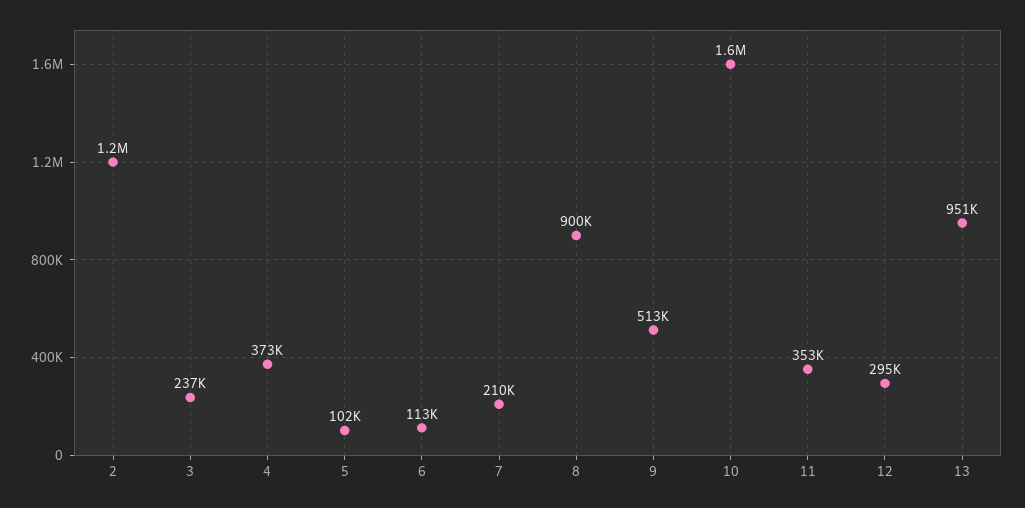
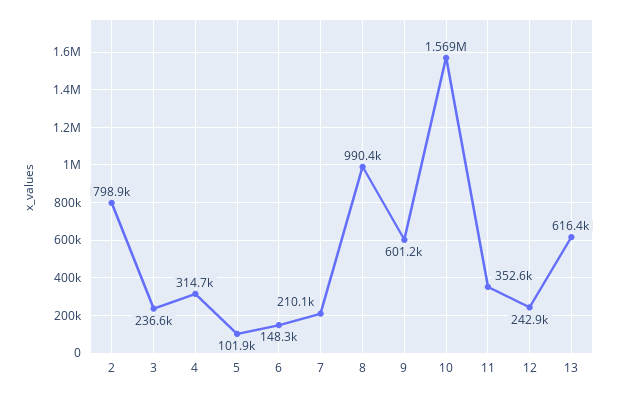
2: 1200000 -> 798900
4: 373000 -> 314700
6: 113000 -> 148300
8: 900000 -> 990400
9: 513000 -> 601200
12: 295000 -> 242900
13: 951000 -> 616400

